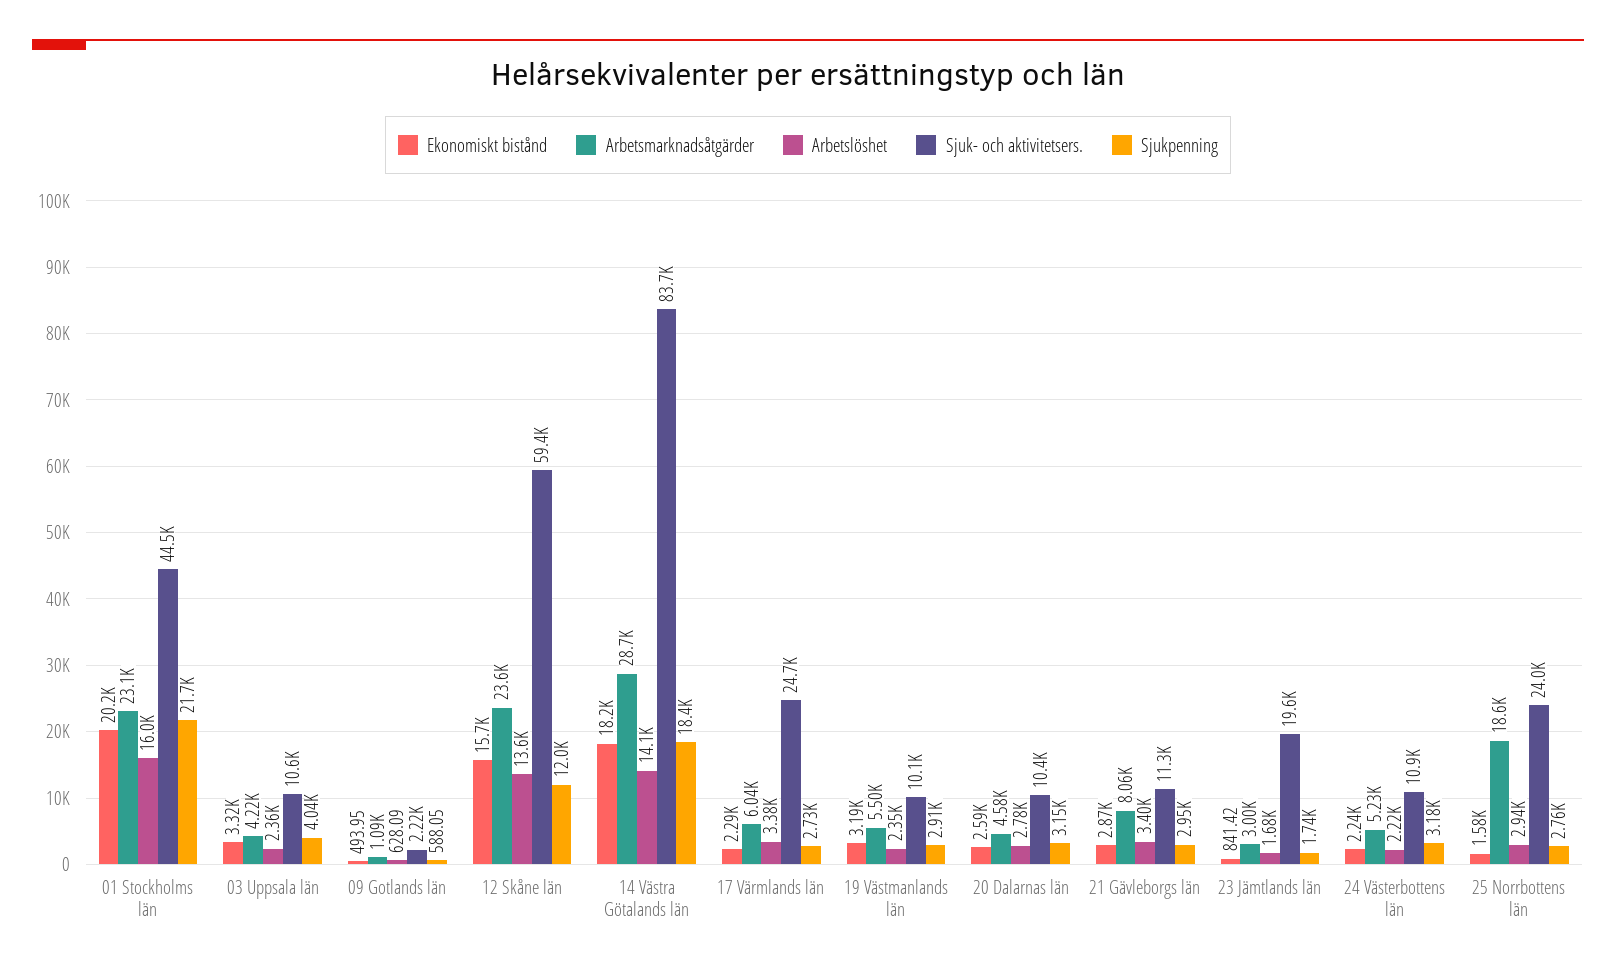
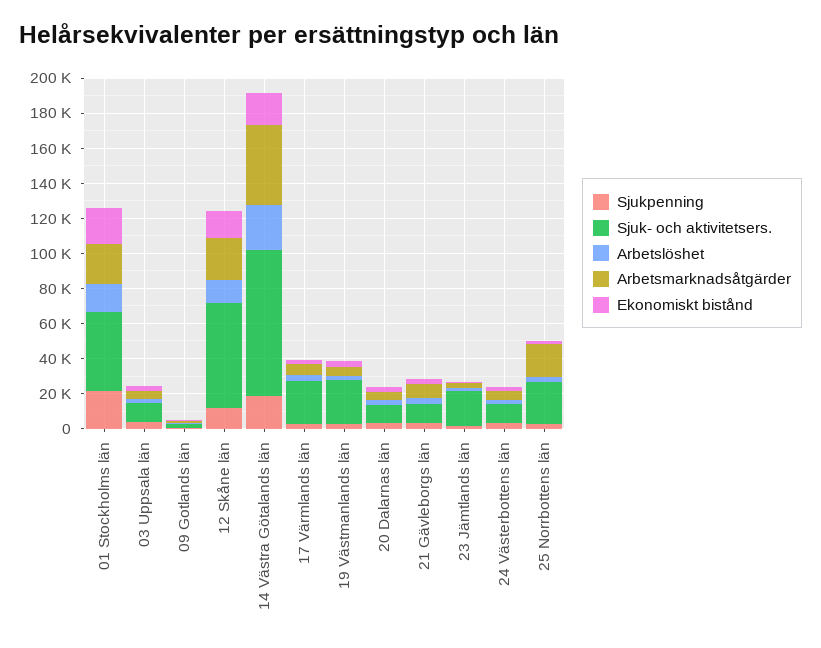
Arbetsmarknadsåtgärder, 14 Västra Götalands län: 28700 -> 45000
Arbetslöshet, 14 Västra Götalands län: 14100 -> 25000
Sjuk- och aktivitetsers., 19 Västmanlands län: 10100 -> 25000

